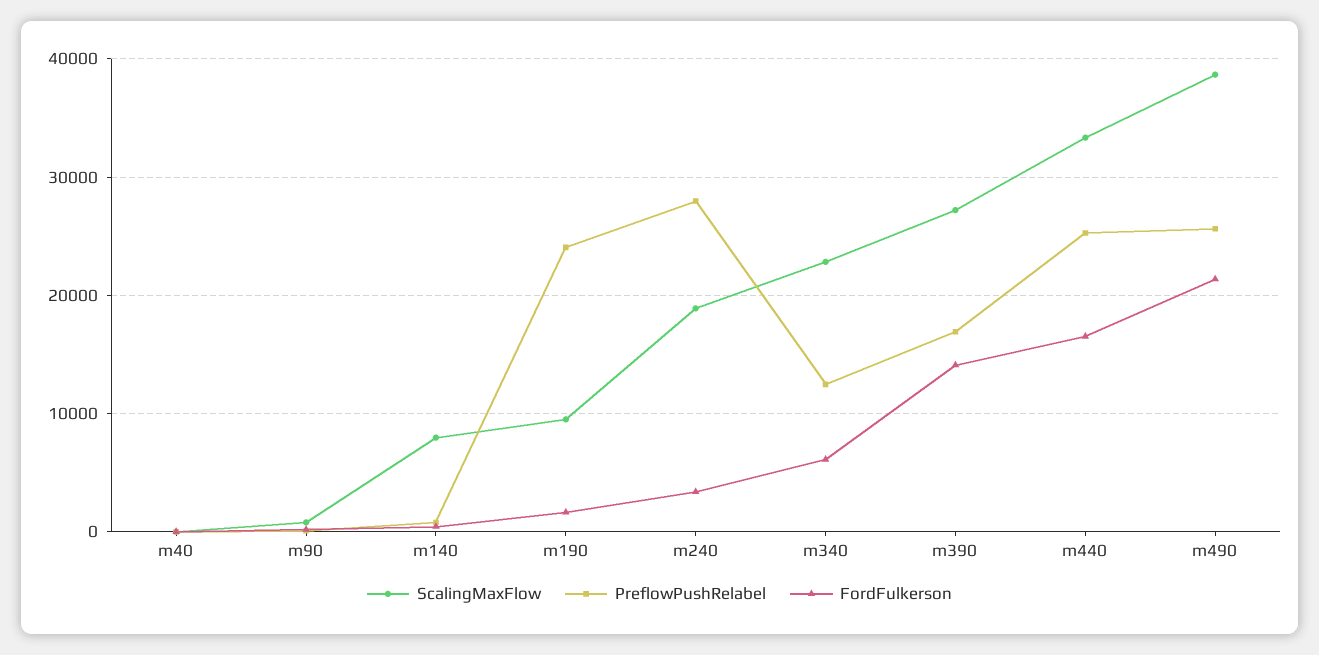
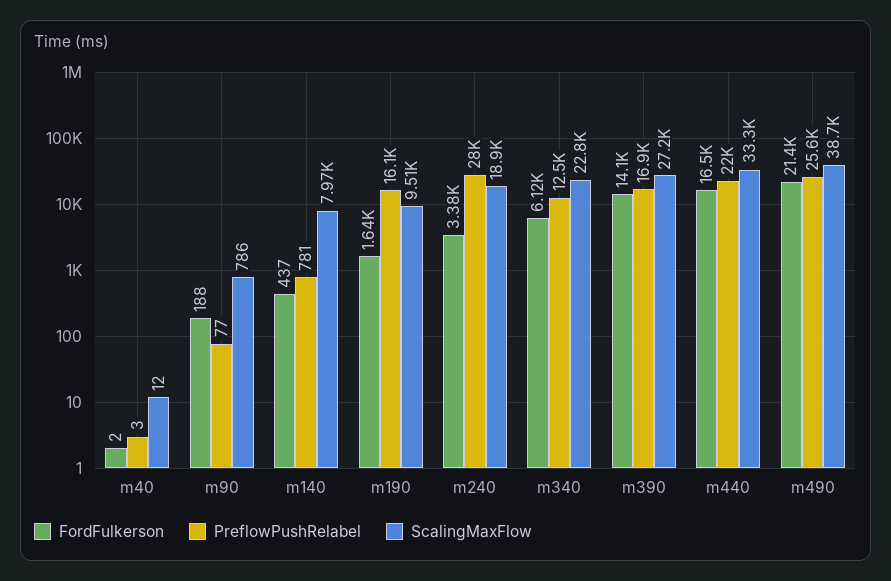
PreflowPushRelabel, m190: 24000 -> 16100
PreflowPushRelabel, m440: 25000 -> 22000

